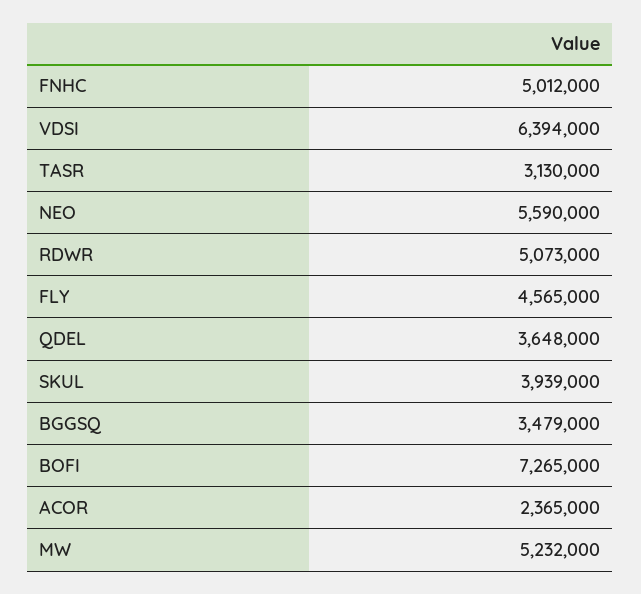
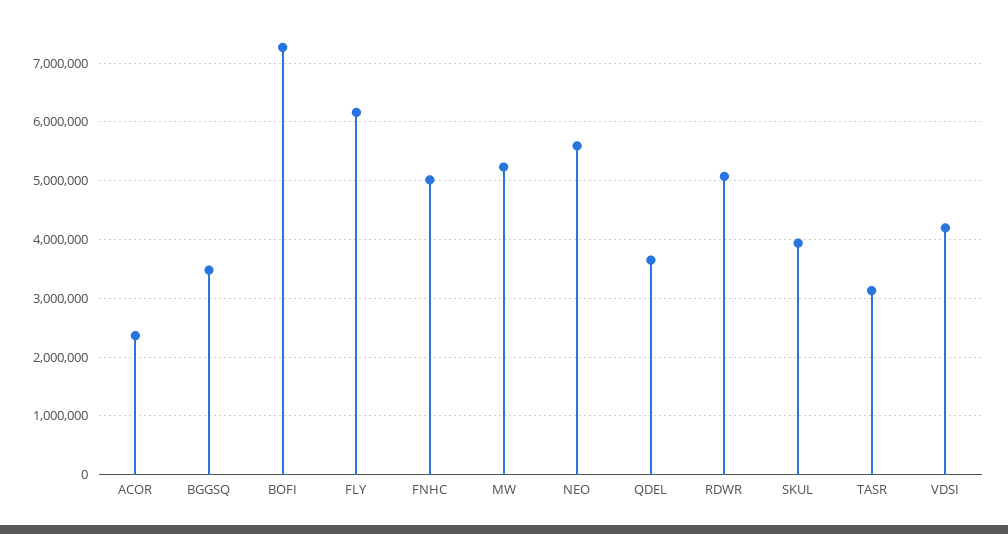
VDSI: 6394000 -> 4200000
FLY: 4565000 -> 6200000

